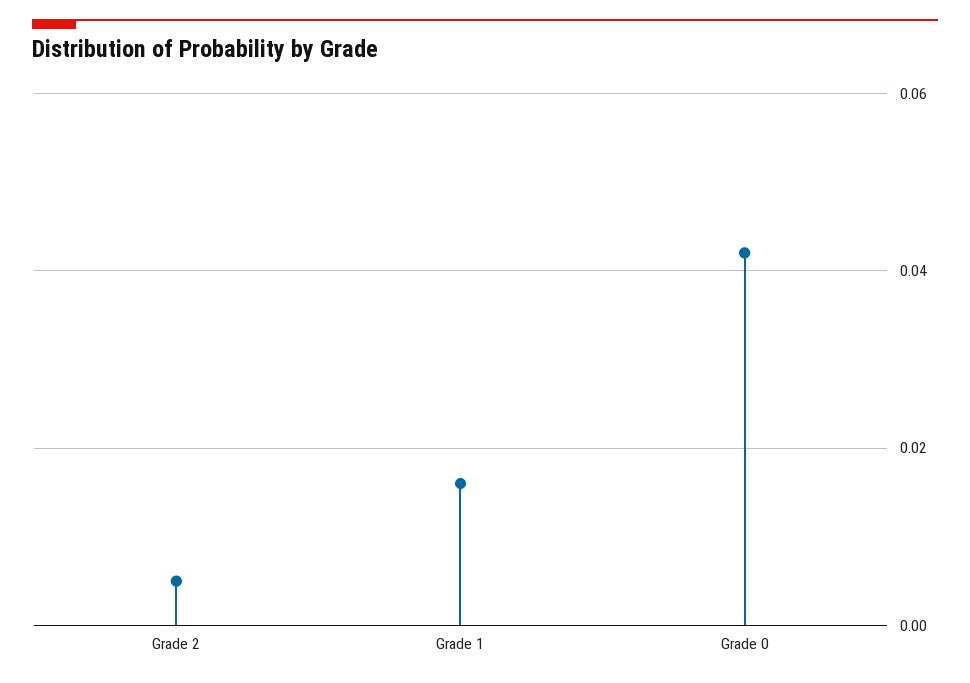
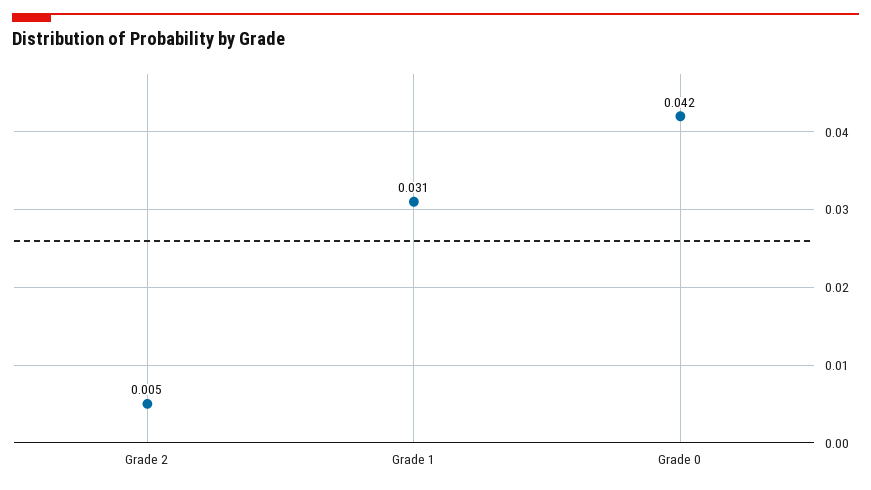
Grade 1: 0.015 -> 0.031

